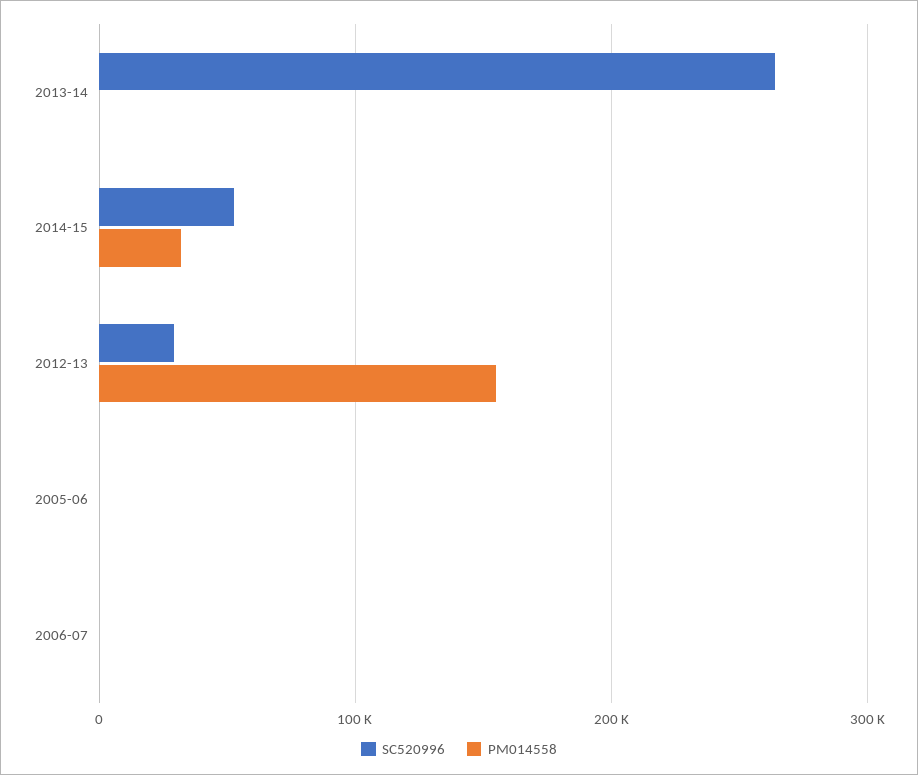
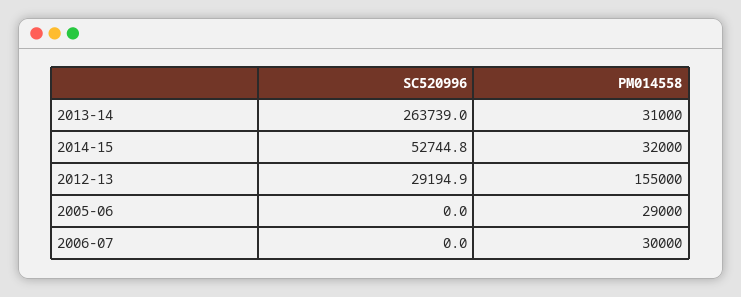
PM014558, 2013-14: 0 -> 31000
PM014558, 2005-06: 0 -> 29000
PM014558, 2006-07: 0 -> 30000

